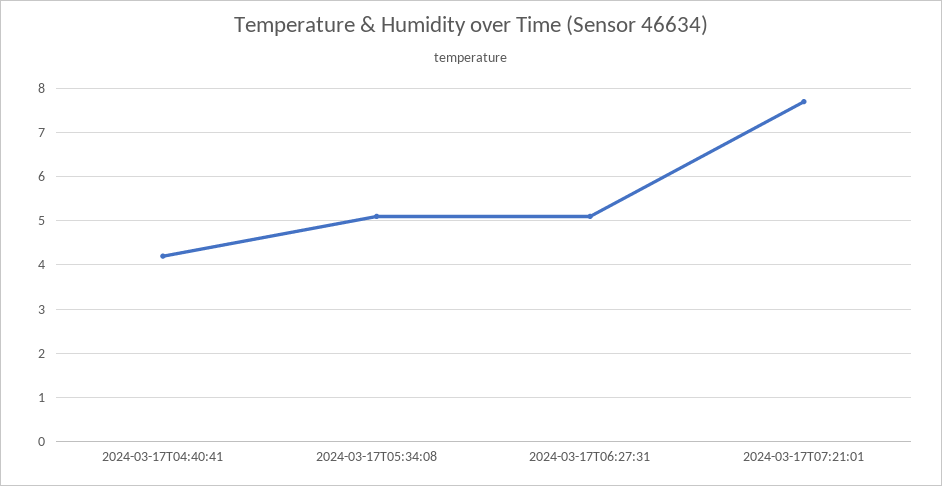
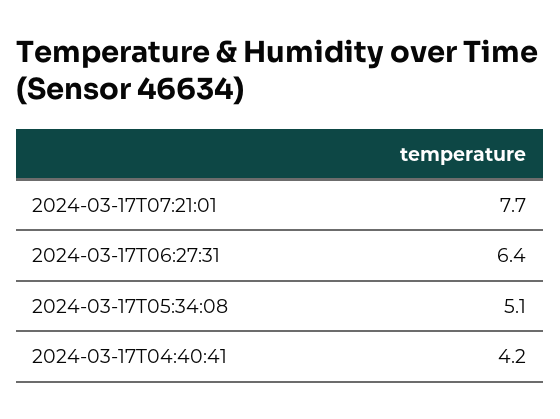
2024-03-17T06:27:31: 5 -> 6.4

